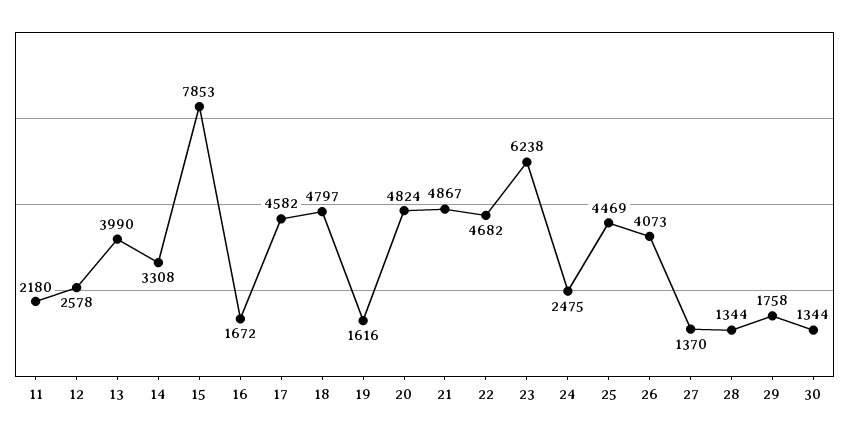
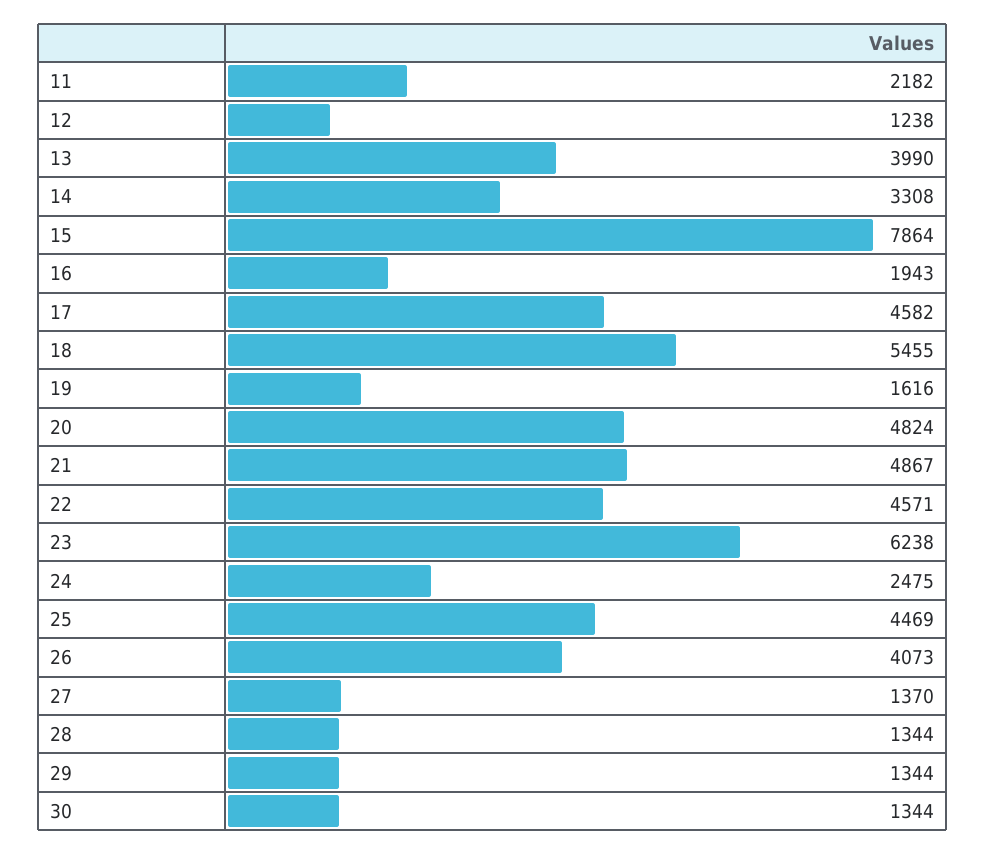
11: 2180 -> 2182
12: 2578 -> 1238
15: 7853 -> 7864
16: 1672 -> 1943
18: 4797 -> 5455
22: 4682 -> 4571
29: 1758 -> 1344

